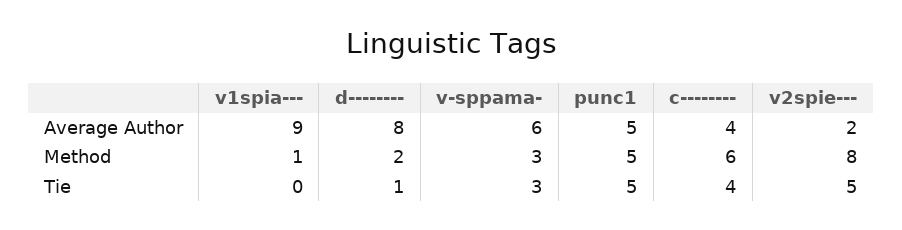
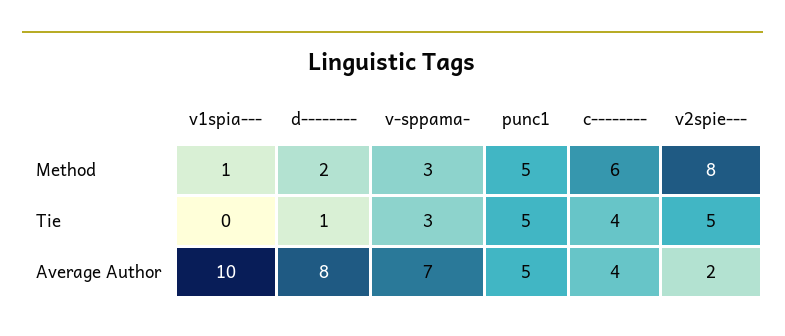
v1spia---, Average Author: 9 -> 10
v-sppama-, Average Author: 6 -> 7

